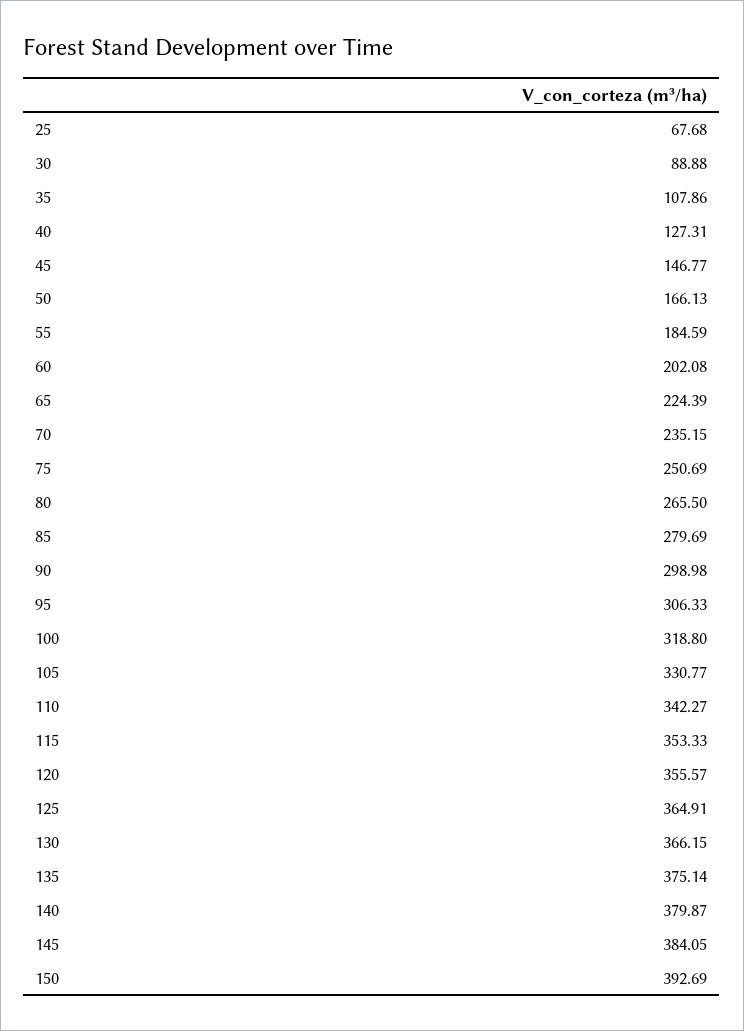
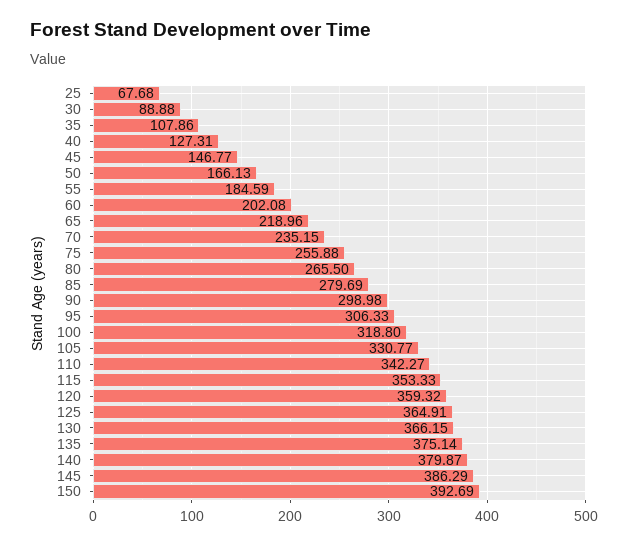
65: 224.39 -> 218.96
75: 250.69 -> 255.88
120: 355.57 -> 359.32
145: 384.05 -> 386.29

